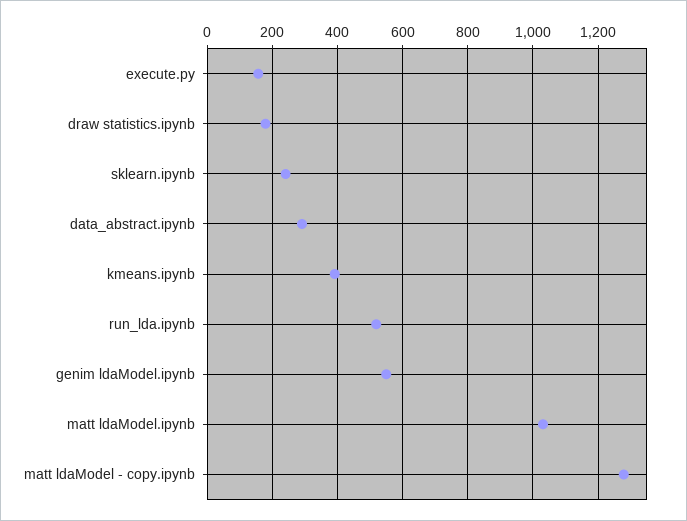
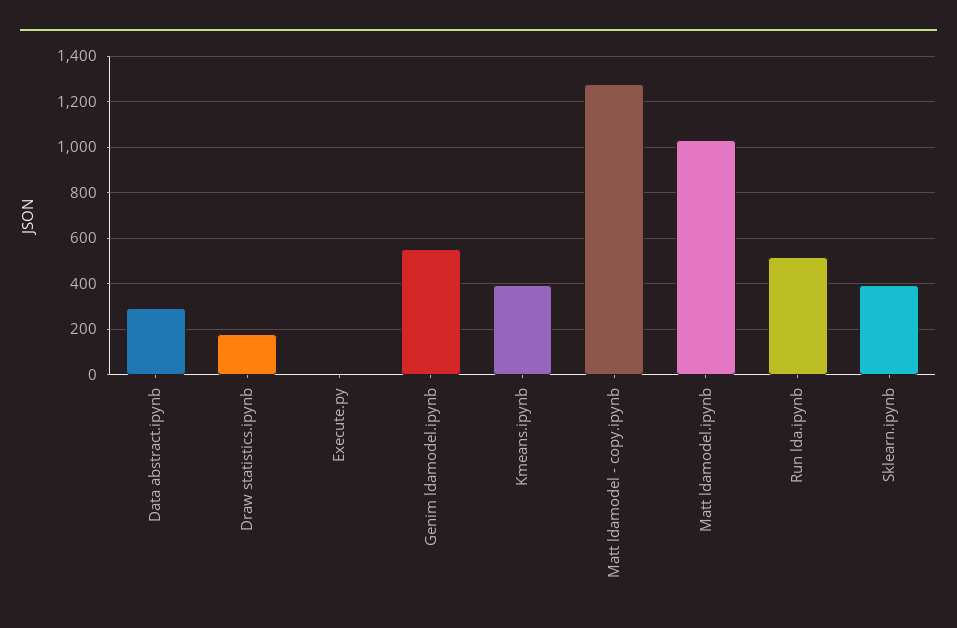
execute.py: 160 -> 0
sklearn.ipynb: 240 -> 400

